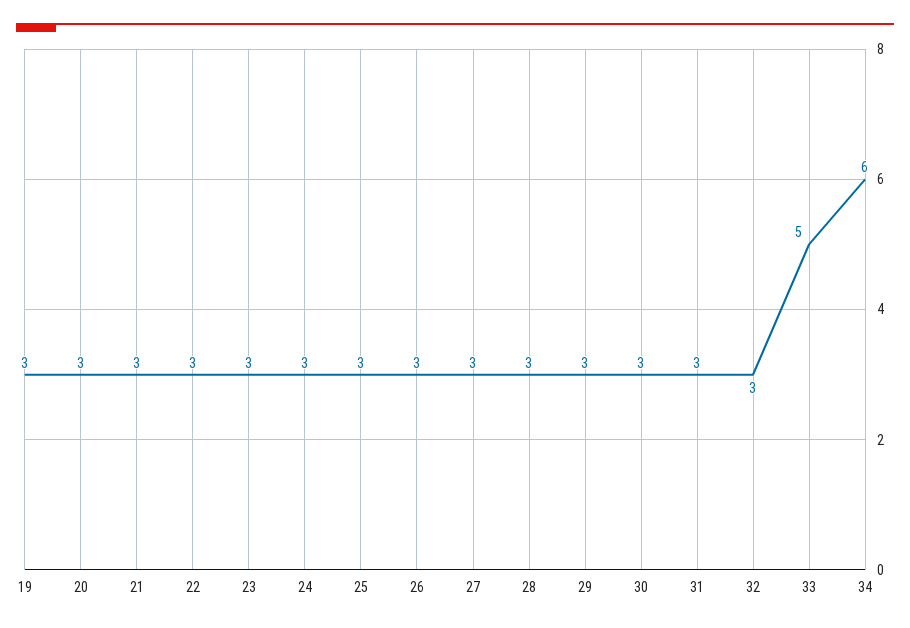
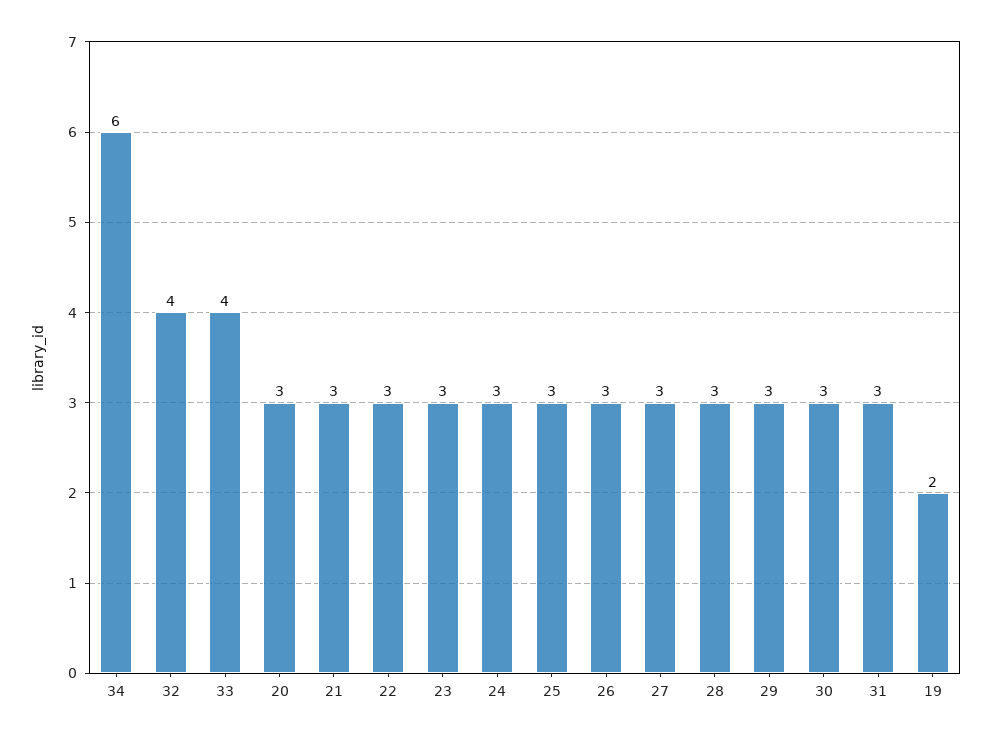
19: 3 -> 2
32: 3 -> 4
33: 5 -> 4

